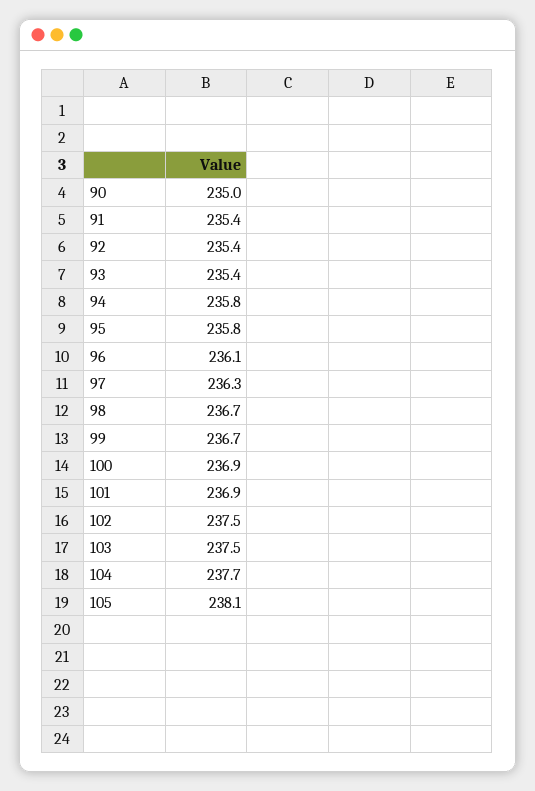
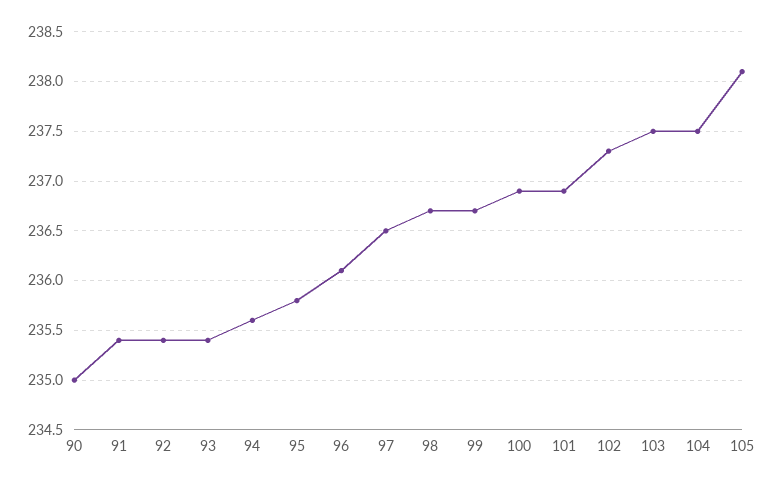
94: 235.8 -> 235.6
97: 236.3 -> 236.5
102: 237.5 -> 237.3
104: 237.7 -> 237.5

